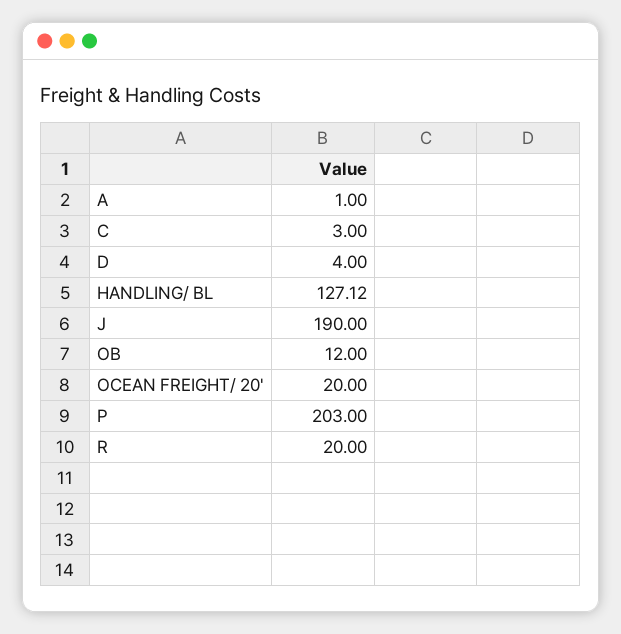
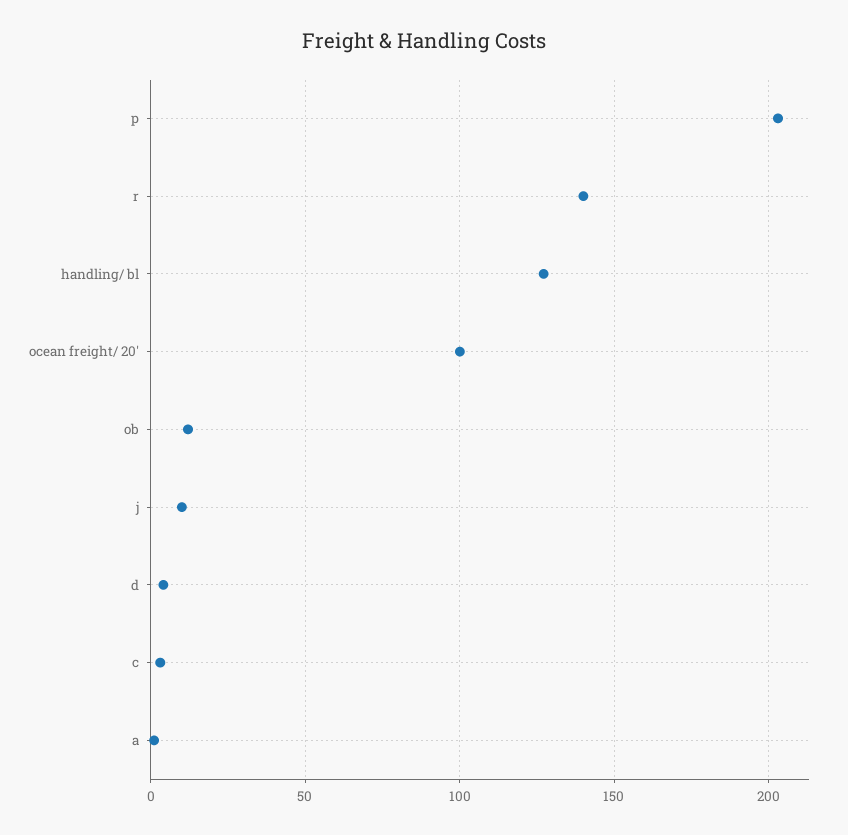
J: 190 -> 10
OCEAN FREIGHT/ 20': 20 -> 100
R: 20 -> 140

